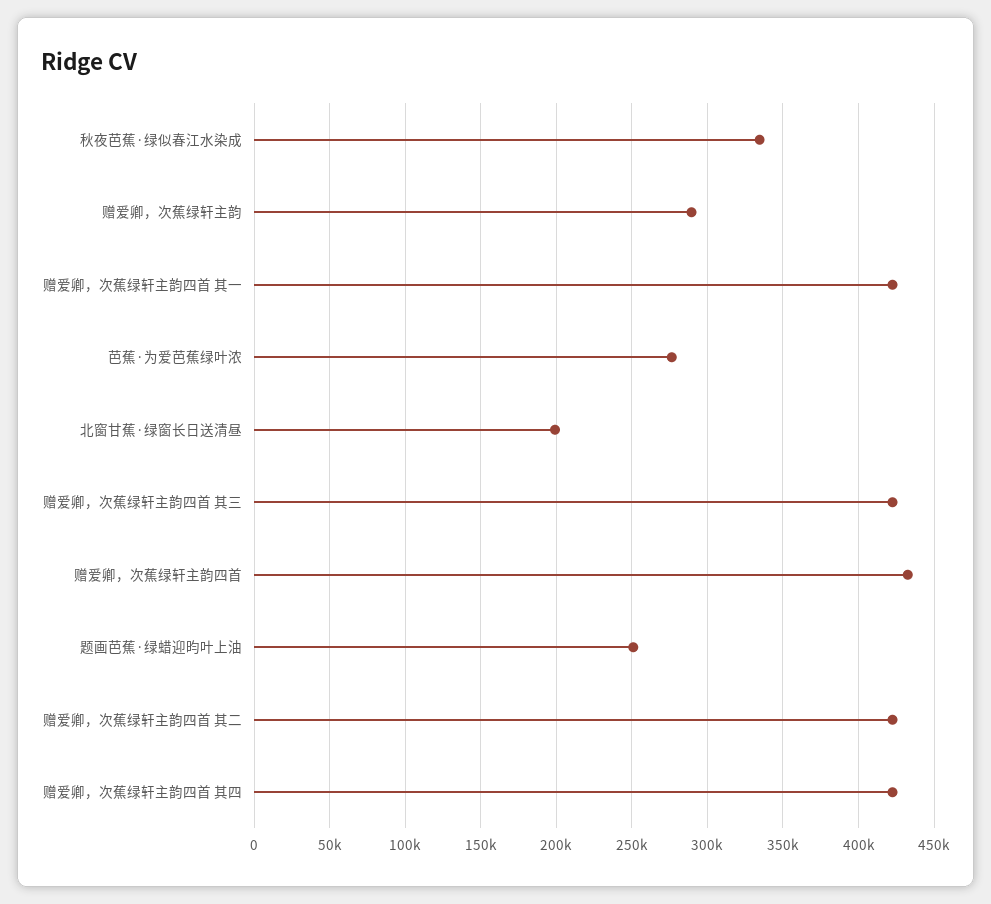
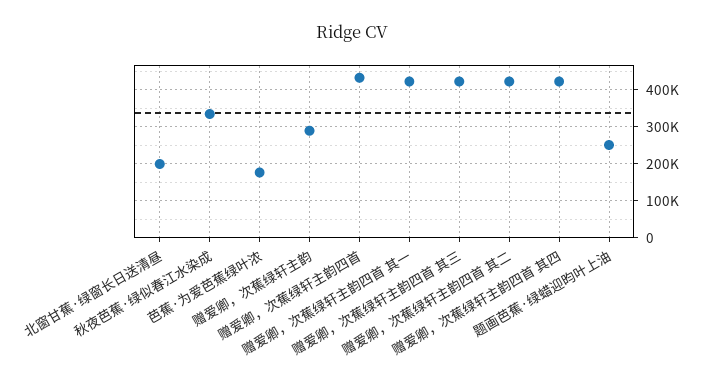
芭蕉·为爱芭蕉绿叶浓: 275000 -> 180000

